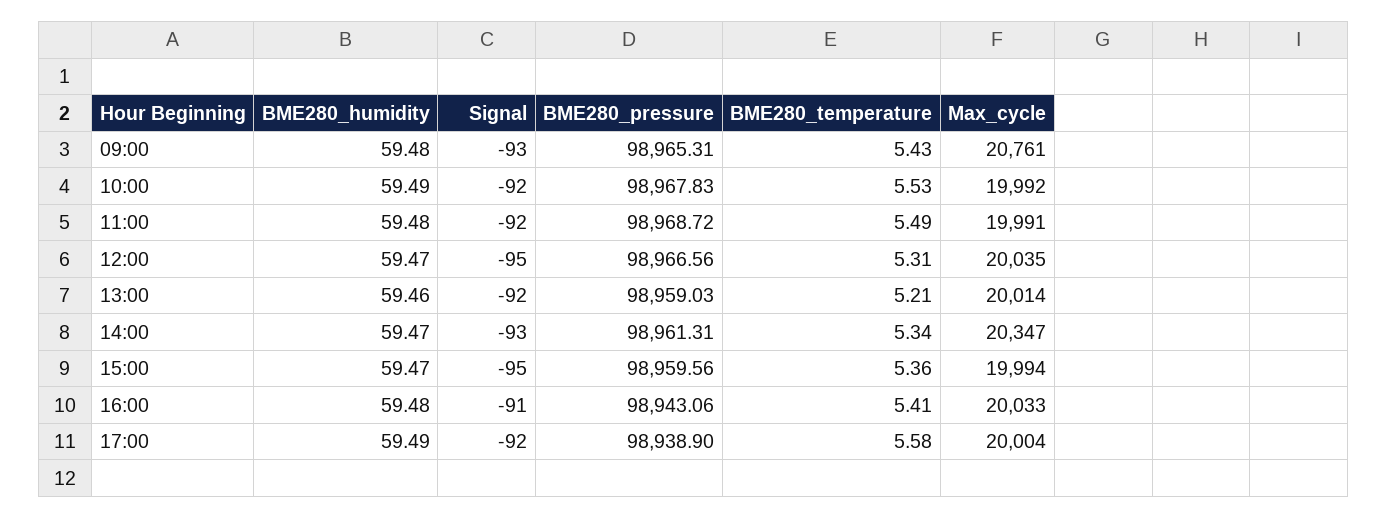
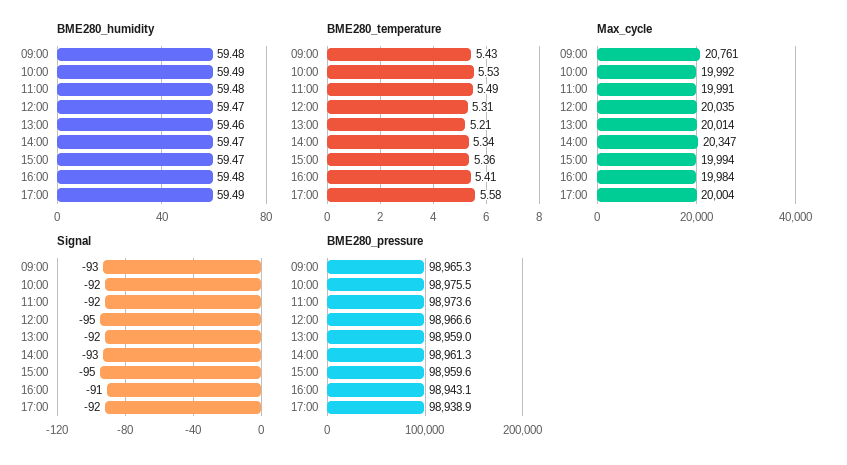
BME280_pressure, 10:00: 98967.83 -> 98975.5
BME280_pressure, 11:00: 98968.72 -> 98973.6
Max_cycle, 16:00: 20033 -> 19984

